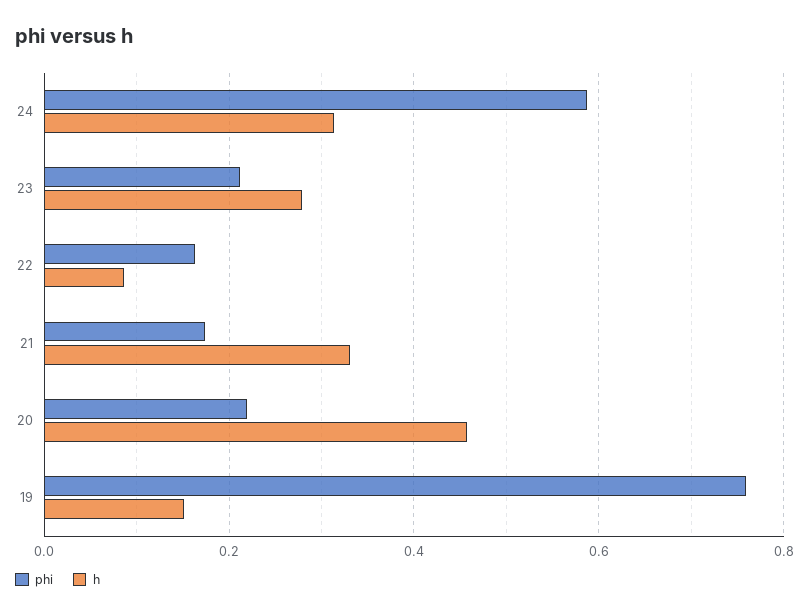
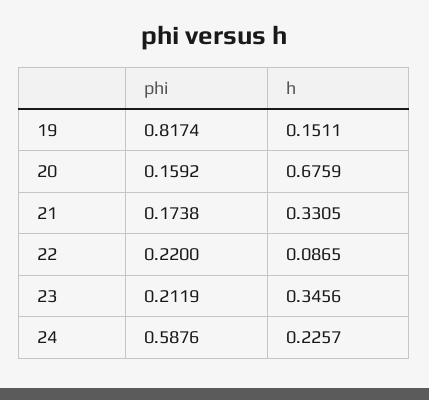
h, 24: 0.32 -> 0.2257
h, 23: 0.28 -> 0.3456
phi, 22: 0.16 -> 0.22
phi, 20: 0.22 -> 0.1592
h, 20: 0.46 -> 0.6759
phi, 19: 0.76 -> 0.8174

